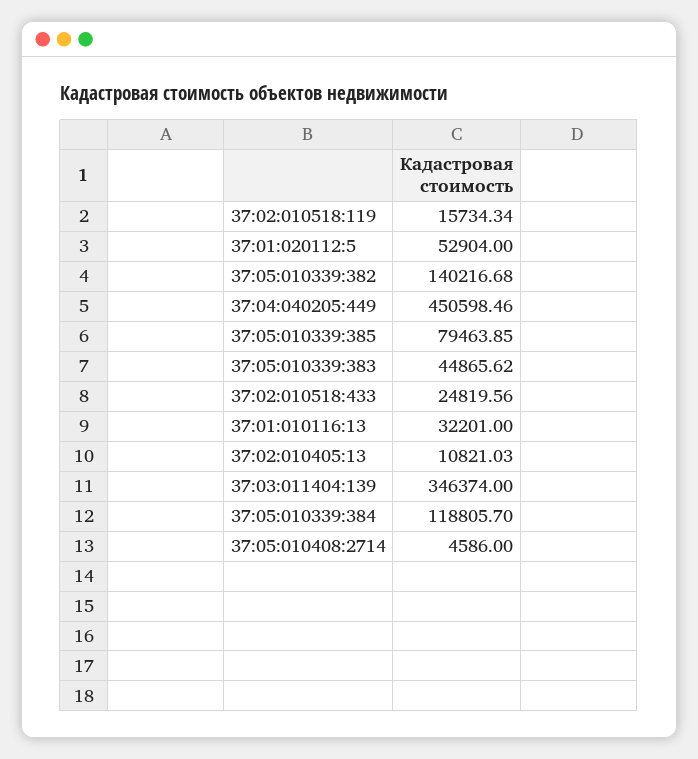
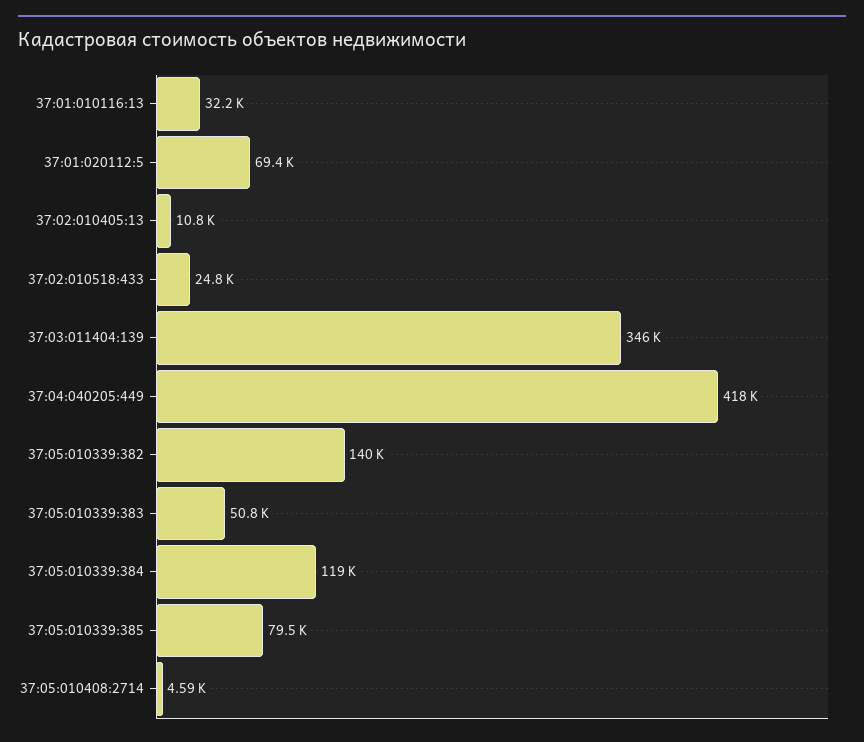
37:02:010518:119: 15734.34 -> none
37:01:020112:5: 52904 -> 69400
37:04:040205:449: 450598.46 -> 418000
37:05:010339:383: 44865.62 -> 50800

